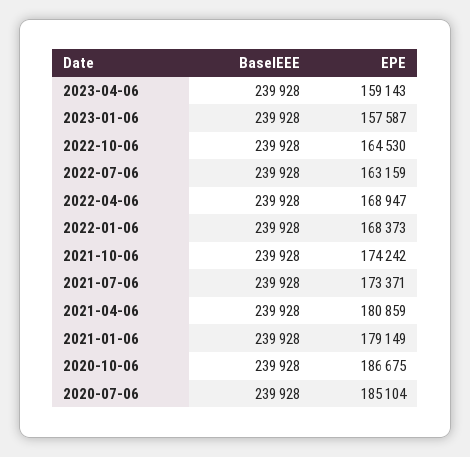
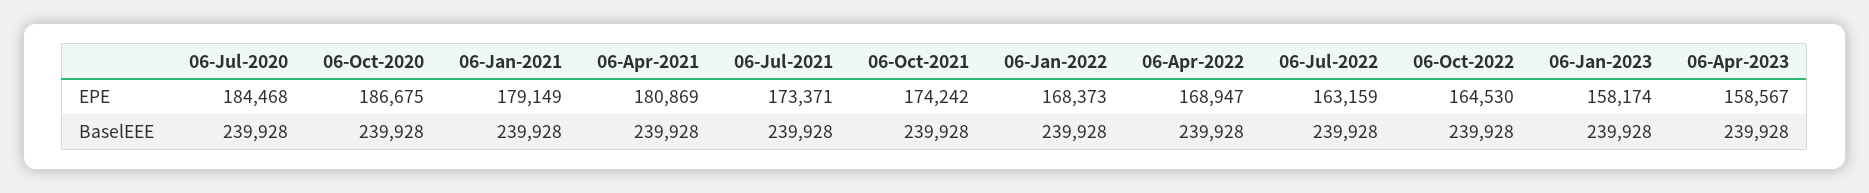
EPE, 2023-04-06: 159143 -> 158567
EPE, 2023-01-06: 157587 -> 158174
EPE, 2021-04-06: 180859 -> 180869
EPE, 2020-07-06: 185104 -> 184468

